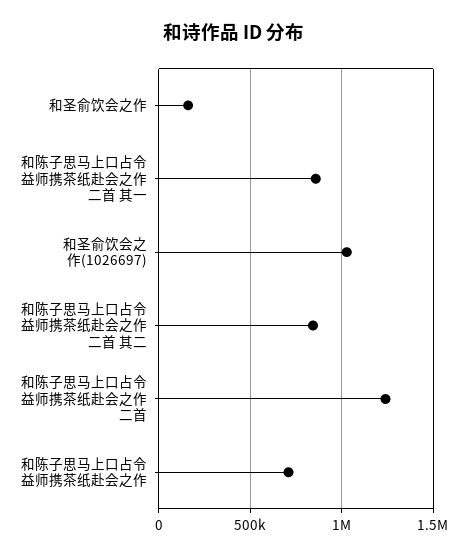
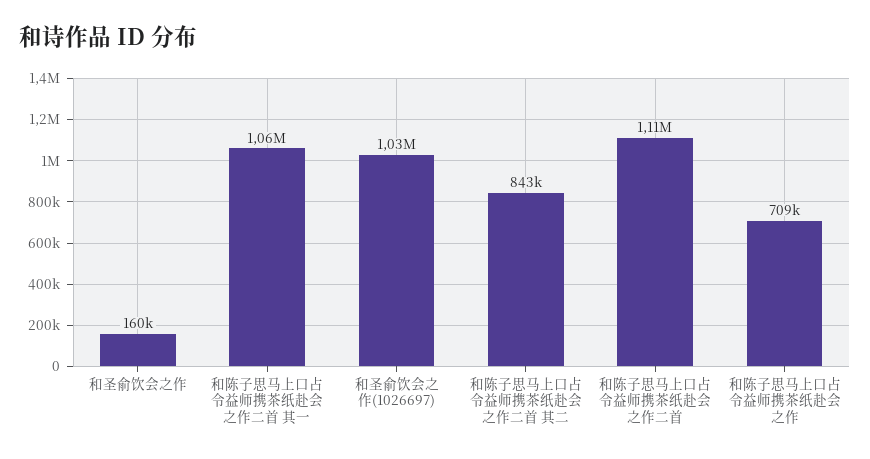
和陈子思马上口占令益师携茶纸赴会之作二首 其一: 850000 -> 1060000
和陈子思马上口占令益师携茶纸赴会之作二首: 1250000 -> 1110000

